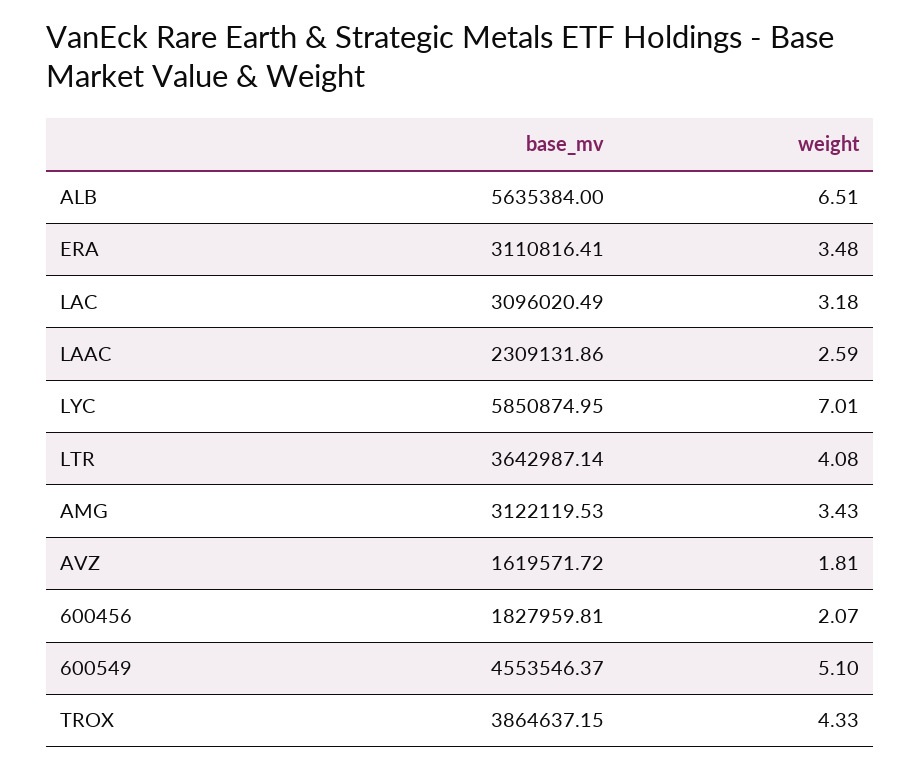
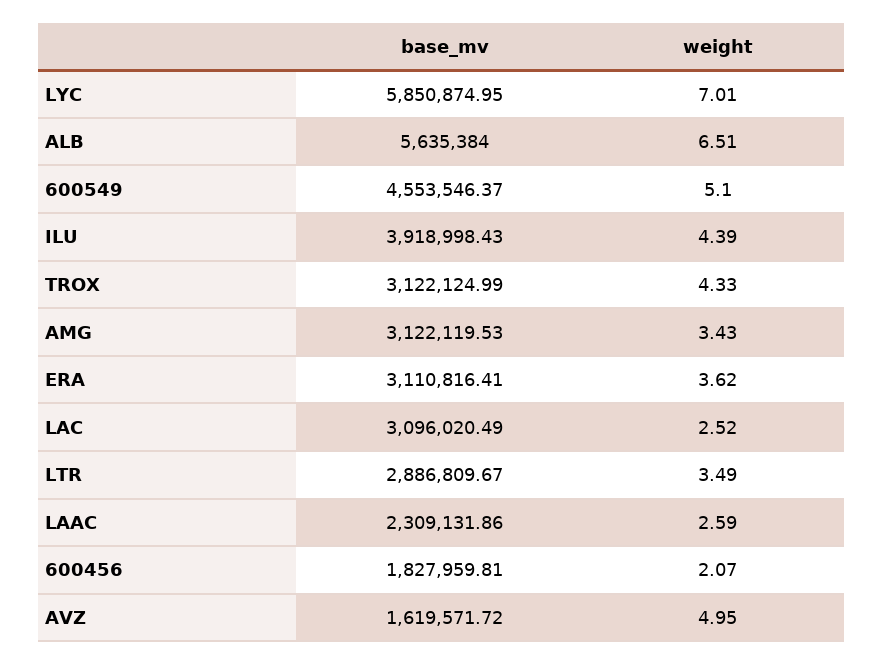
weight, ERA: 3.48 -> 3.62
weight, LAC: 3.18 -> 2.52
base_mv, LTR: 3642987.14 -> 2886809.67
weight, LTR: 4.08 -> 3.49
weight, AVZ: 1.81 -> 4.95
base_mv, TROX: 3864637.15 -> 3122124.99
base_mv, ILU: none -> 3918998.43
weight, ILU: none -> 4.39

